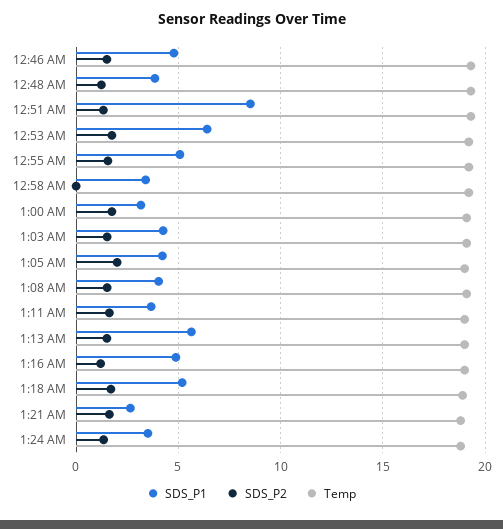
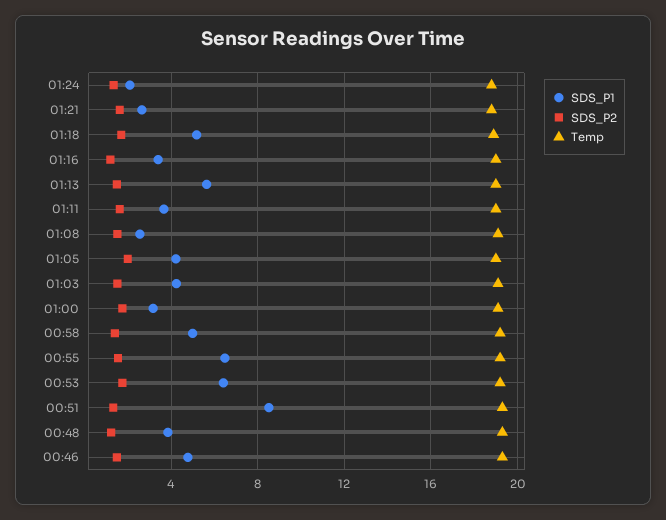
SDS_P1, 12:55 AM: 5 -> 6.5
SDS_P1, 12:58 AM: 3.5 -> 5
SDS_P2, 12:58 AM: 0 -> 1.5
SDS_P1, 1:08 AM: 4 -> 2.5
SDS_P1, 1:16 AM: 5 -> 3.5
SDS_P1, 1:24 AM: 3.5 -> 2

